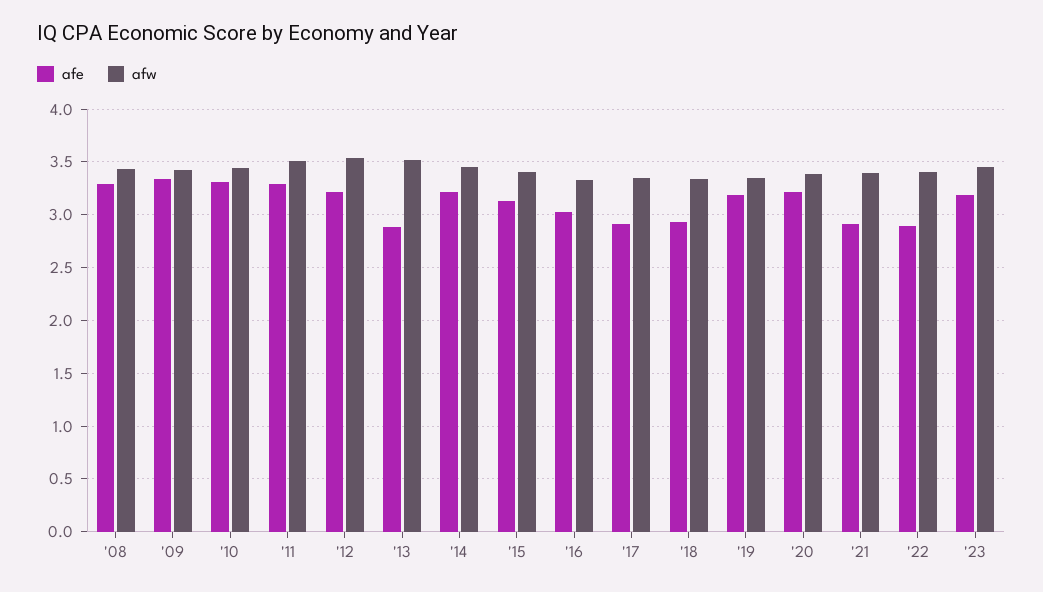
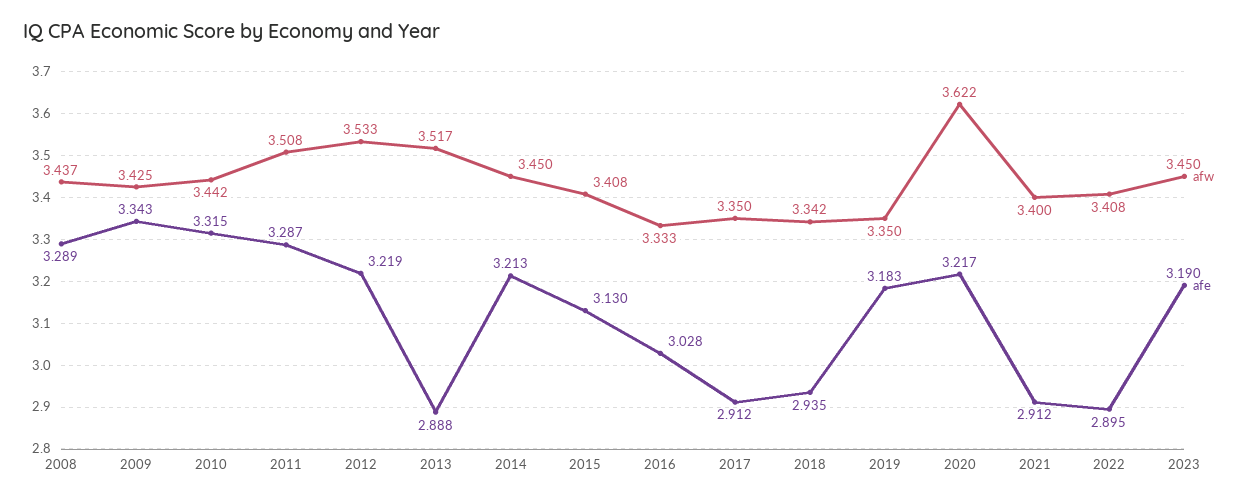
afw, '20: 3.4 -> 3.622

